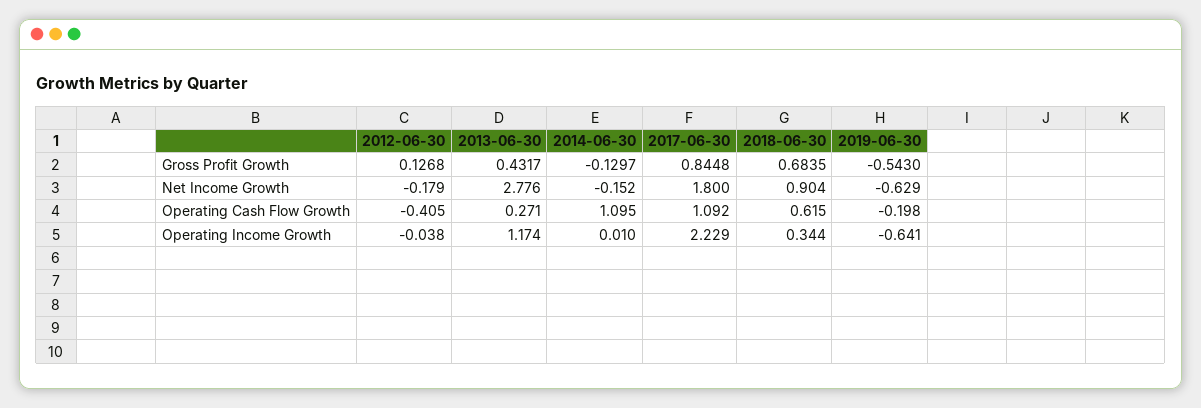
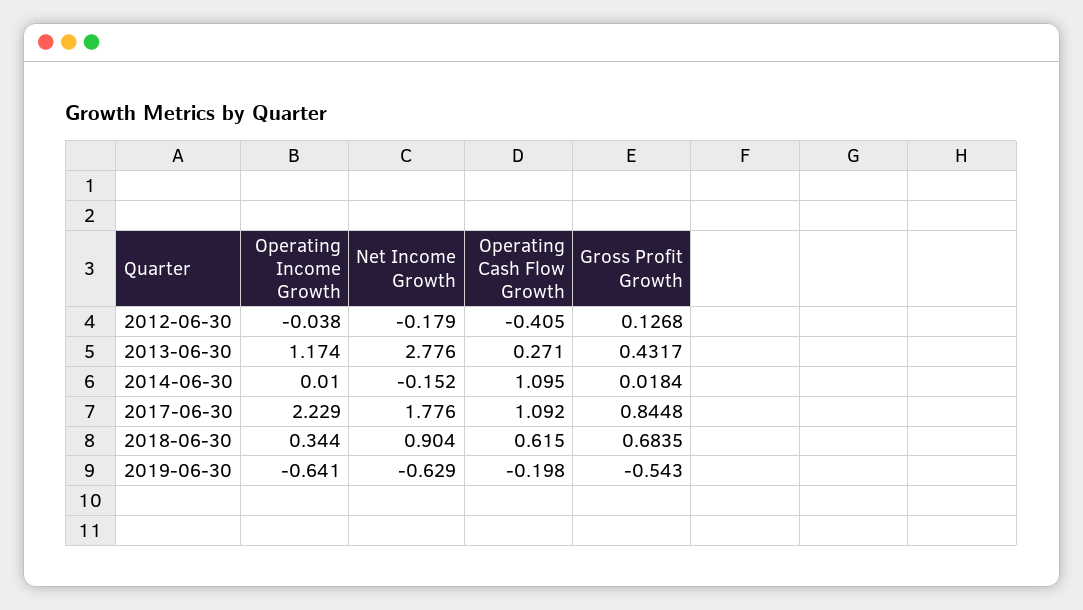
2014-06-30, Gross Profit Growth: -0.1297 -> 0.0184
2017-06-30, Net Income Growth: 1.8 -> 1.776

